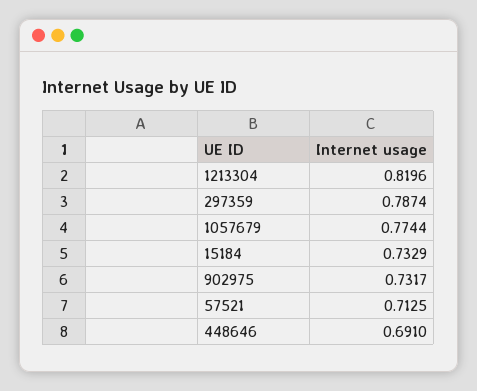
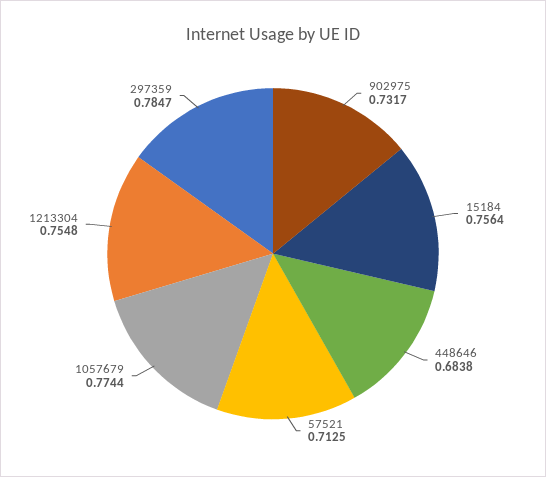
1213304: 0.8196 -> 0.7548
297359: 0.7874 -> 0.7847
15184: 0.7329 -> 0.7564
448646: 0.691 -> 0.6838

